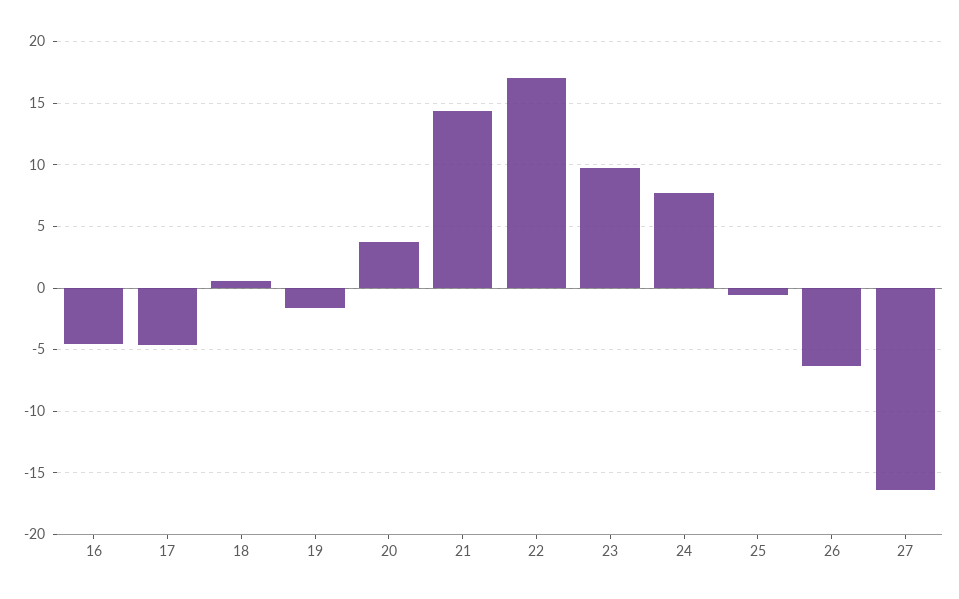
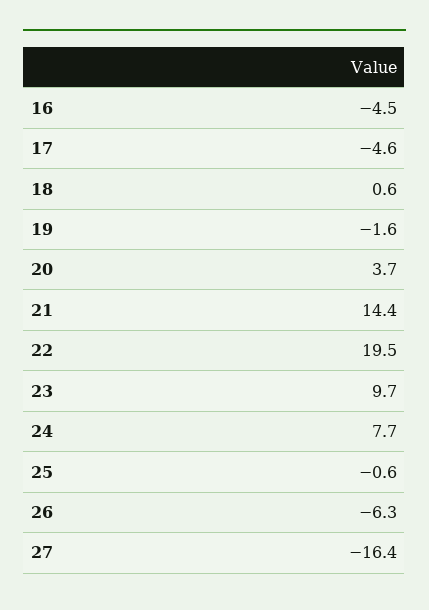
22: 17 -> 19.5

